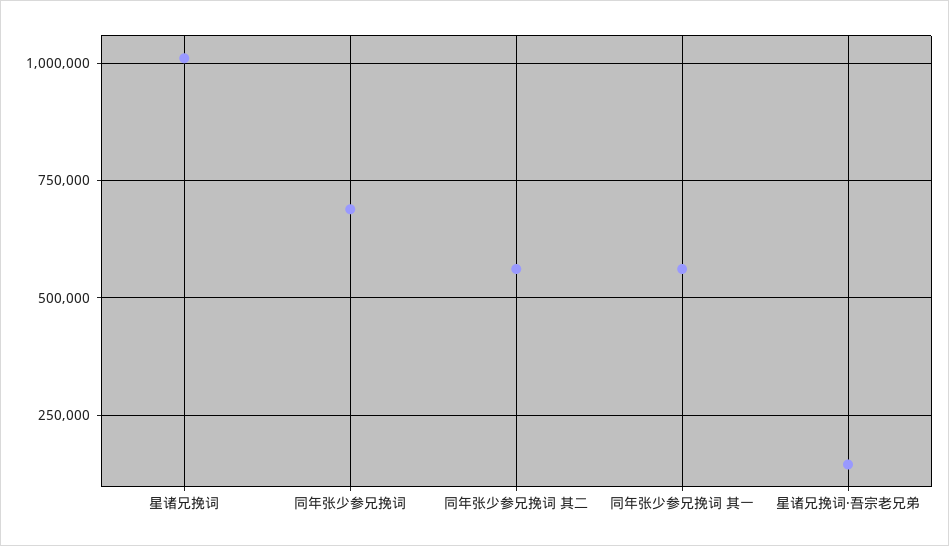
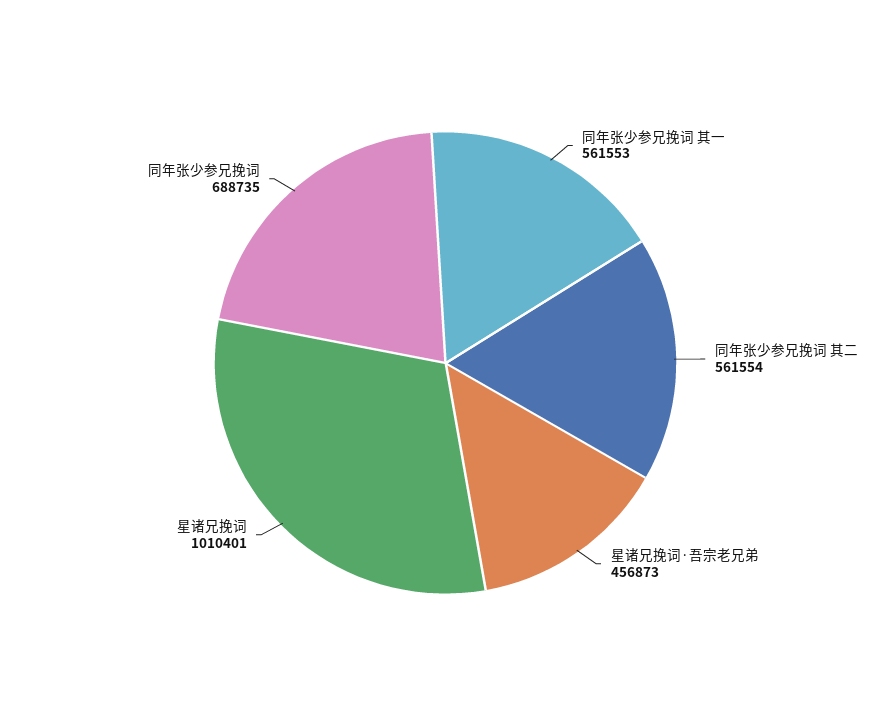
星诸兄挽词·吾宗老兄弟: 150000 -> 456873

